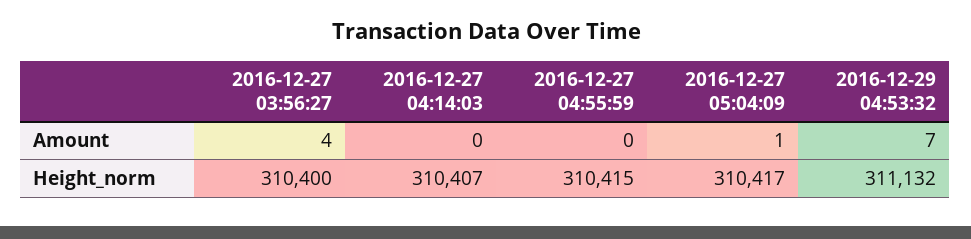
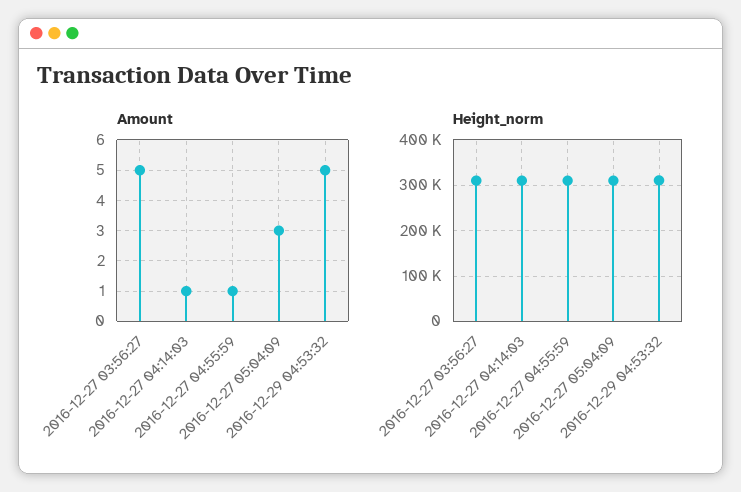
Amount, 2016-12-27 03:56:27: 4 -> 5
Amount, 2016-12-27 04:14:03: 0 -> 1
Amount, 2016-12-27 04:55:59: 0 -> 1
Amount, 2016-12-27 05:04:09: 1 -> 3
Amount, 2016-12-29 04:53:32: 7 -> 5

